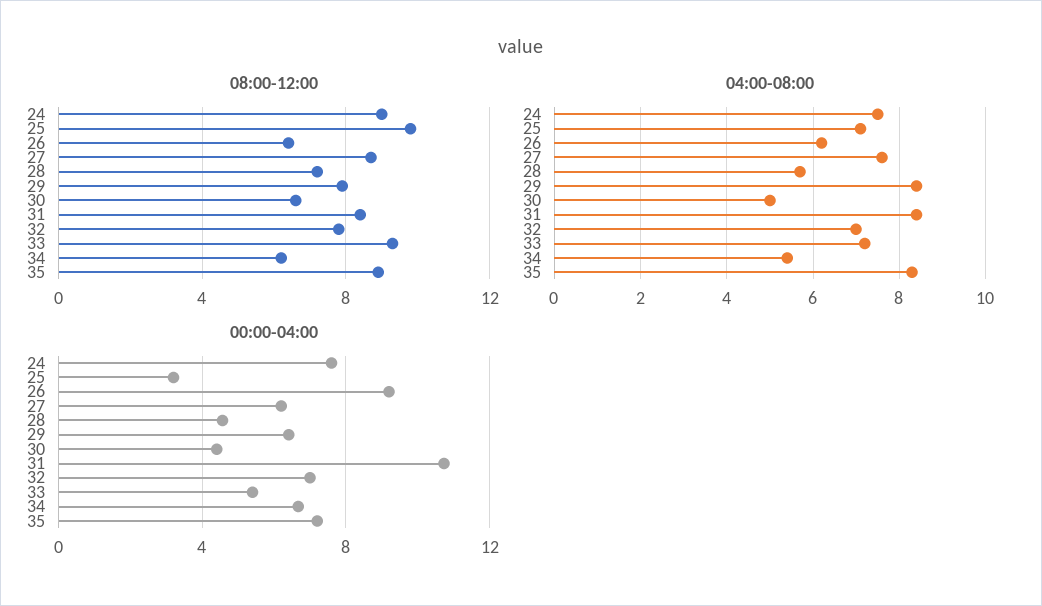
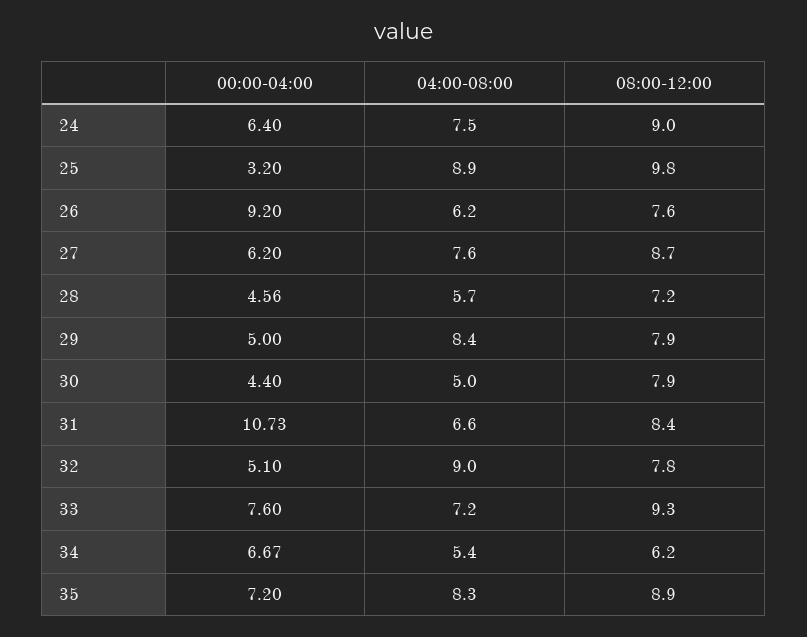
08:00-12:00, 26: 6.5 -> 7.6
08:00-12:00, 30: 6.5 -> 7.9
04:00-08:00, 25: 7 -> 8.9
04:00-08:00, 31: 8.5 -> 6.6
04:00-08:00, 32: 7 -> 9
00:00-04:00, 24: 7.5 -> 6.4
00:00-04:00, 29: 6.5 -> 5
00:00-04:00, 32: 7 -> 5.1
00:00-04:00, 33: 5.5 -> 7.6

